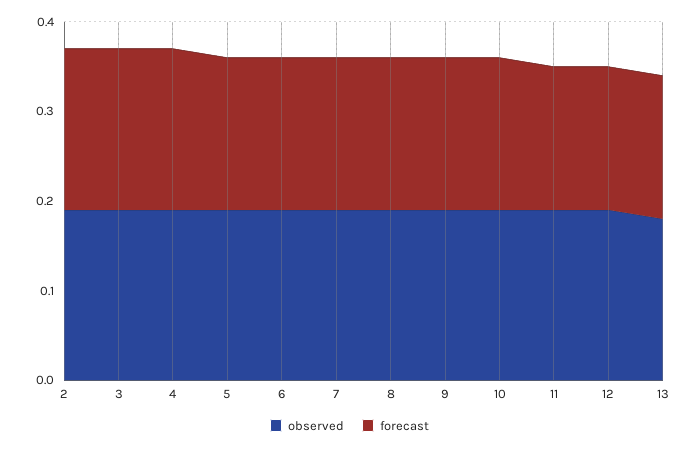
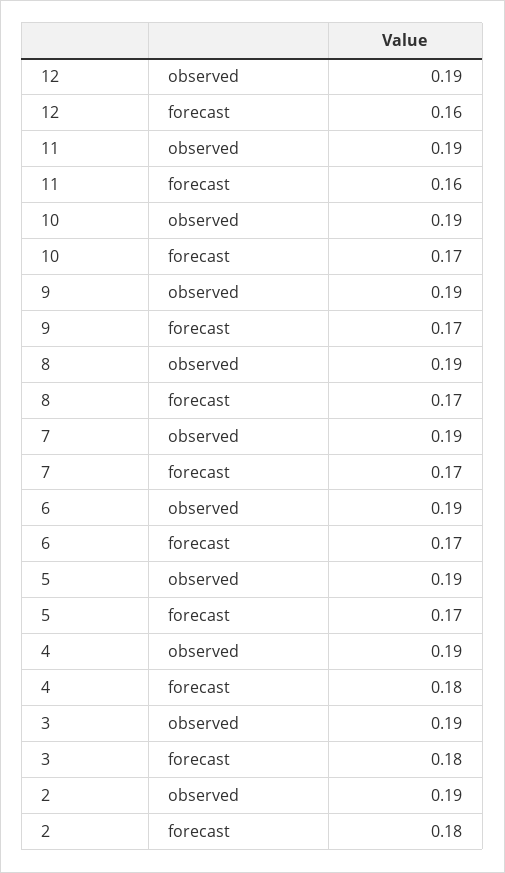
observed, 13: 0.18 -> none
forecast, 13: 0.16 -> none

